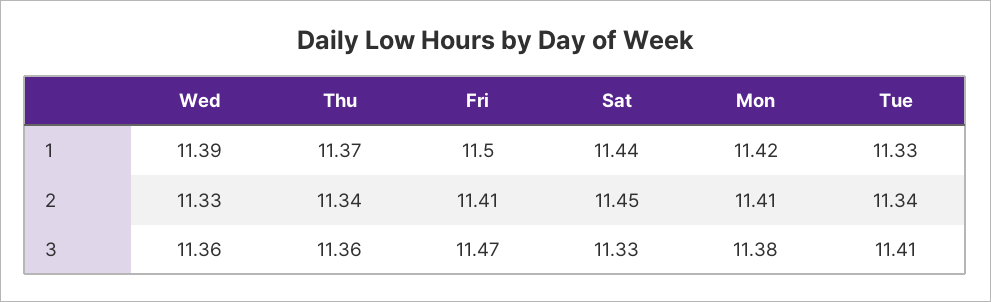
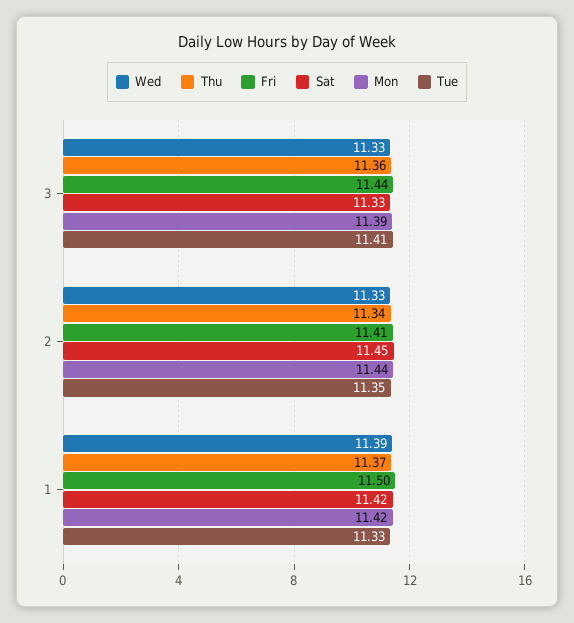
Sat, 1: 11.44 -> 11.42
Mon, 2: 11.41 -> 11.44
Tue, 2: 11.34 -> 11.35
Wed, 3: 11.36 -> 11.33
Fri, 3: 11.47 -> 11.44
Mon, 3: 11.38 -> 11.39

